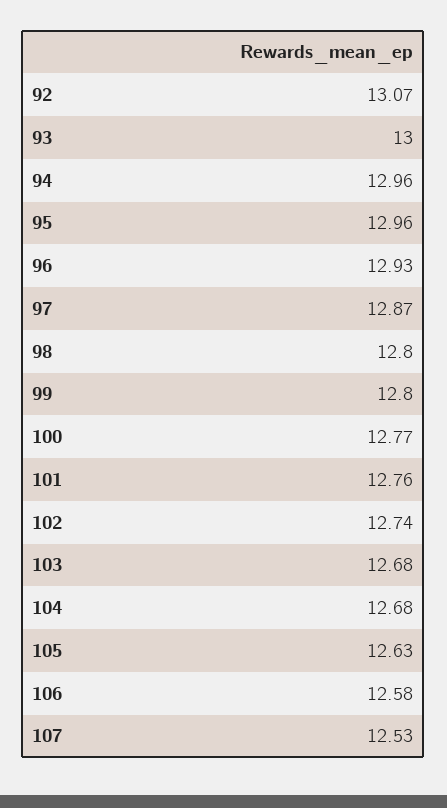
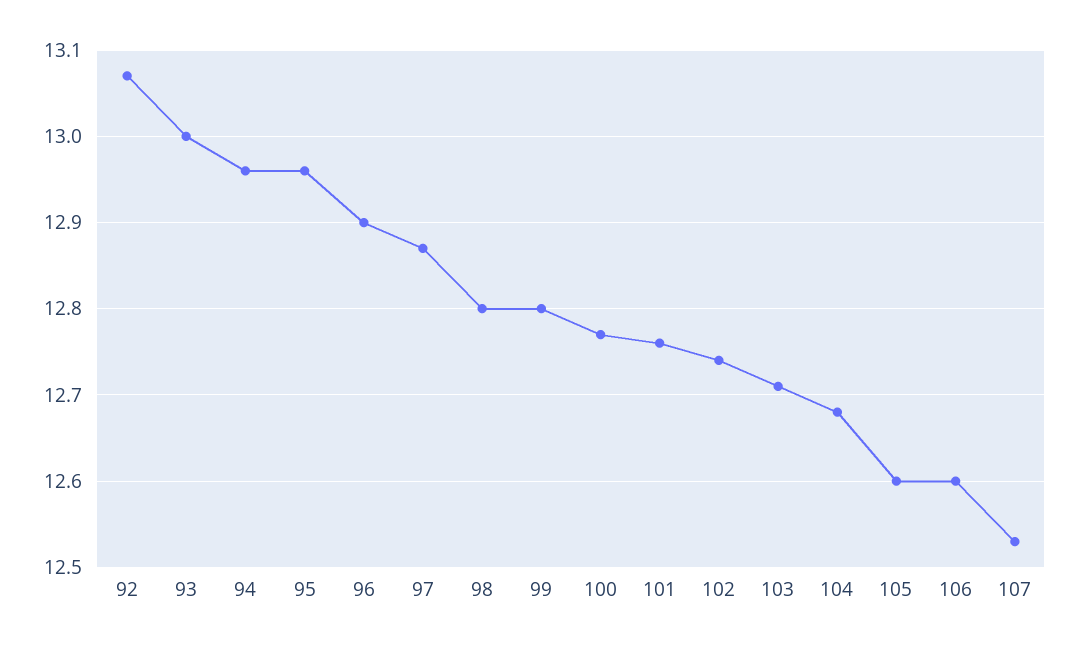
96: 12.93 -> 12.9
103: 12.68 -> 12.71
105: 12.63 -> 12.6
106: 12.58 -> 12.6

